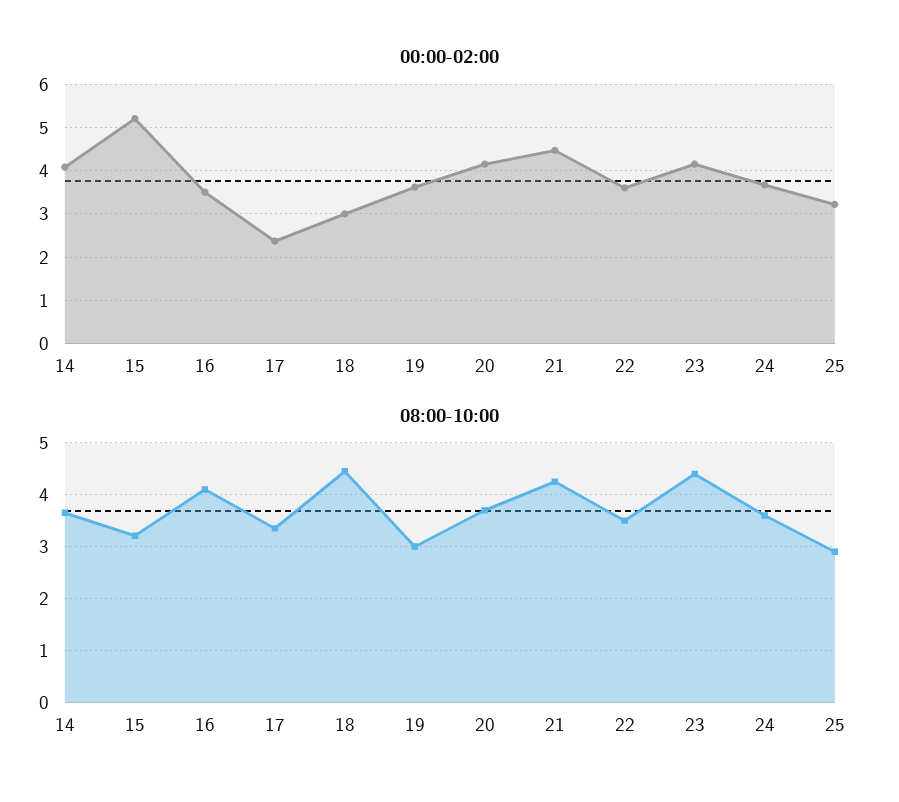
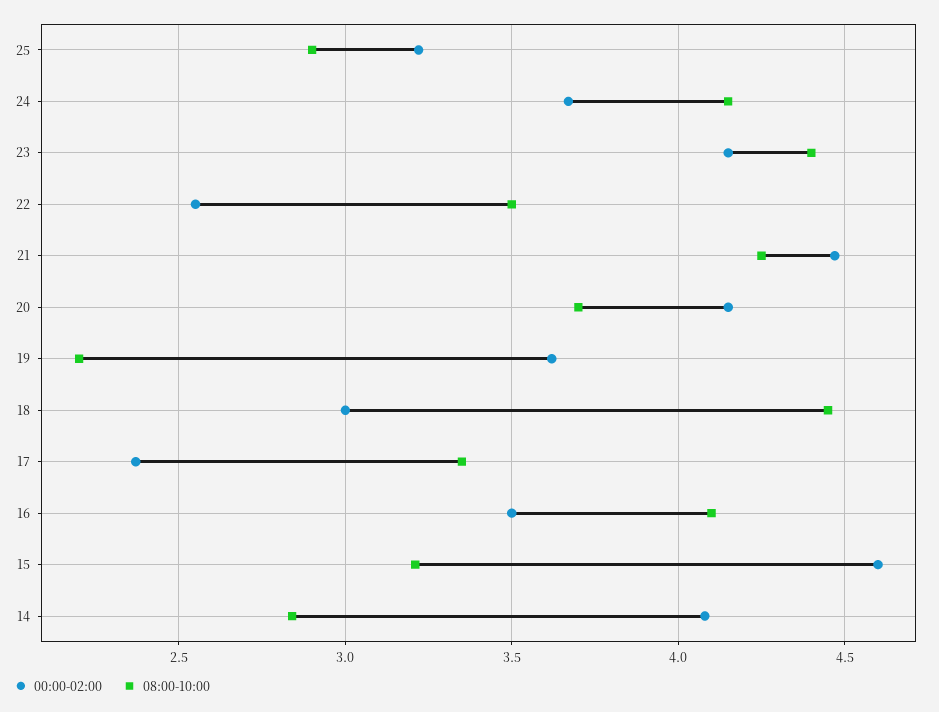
00:00-02:00, 15: 5.2 -> 4.6
00:00-02:00, 22: 3.6 -> 2.55
08:00-10:00, 14: 3.6 -> 2.85
08:00-10:00, 19: 3 -> 2.2
08:00-10:00, 24: 3.6 -> 4.15

